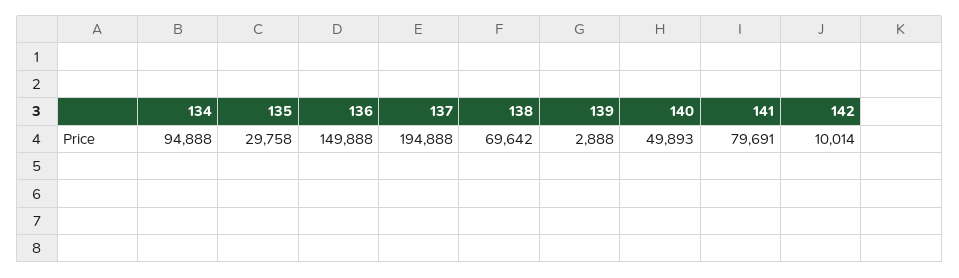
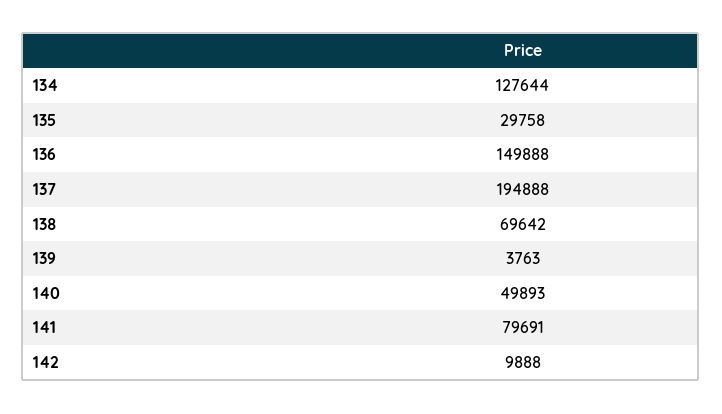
134: 94888 -> 127644
139: 2888 -> 3763
142: 10014 -> 9888

